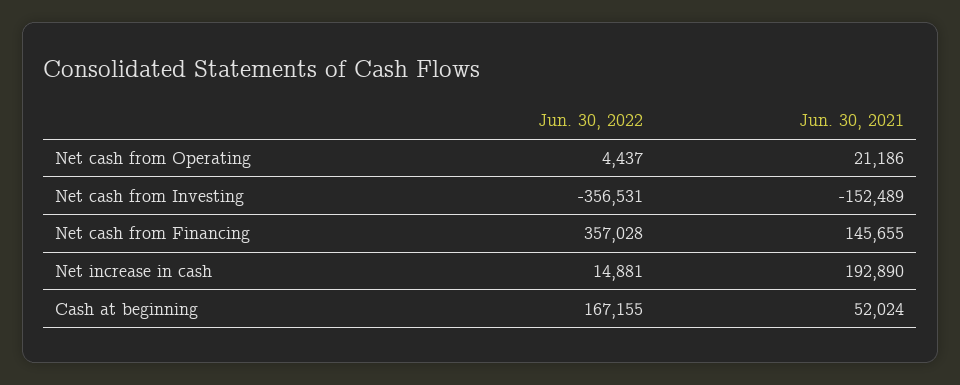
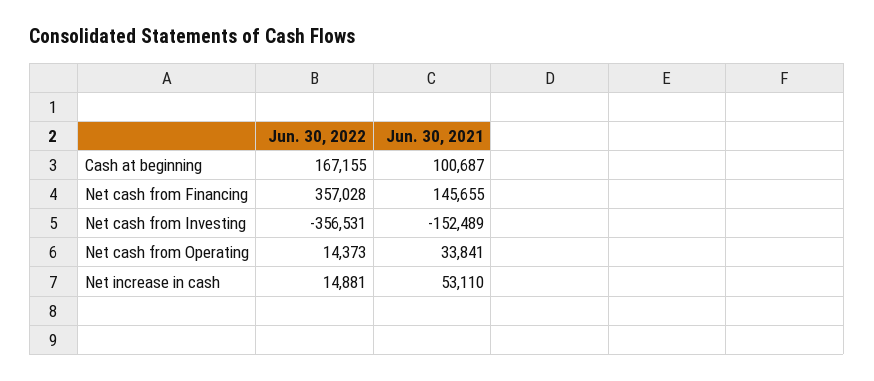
Jun. 30, 2022, Net cash from Operating: 4437 -> 14373
Jun. 30, 2021, Net cash from Operating: 21186 -> 33841
Jun. 30, 2021, Net increase in cash: 192890 -> 53110
Jun. 30, 2021, Cash at beginning: 52024 -> 100687

